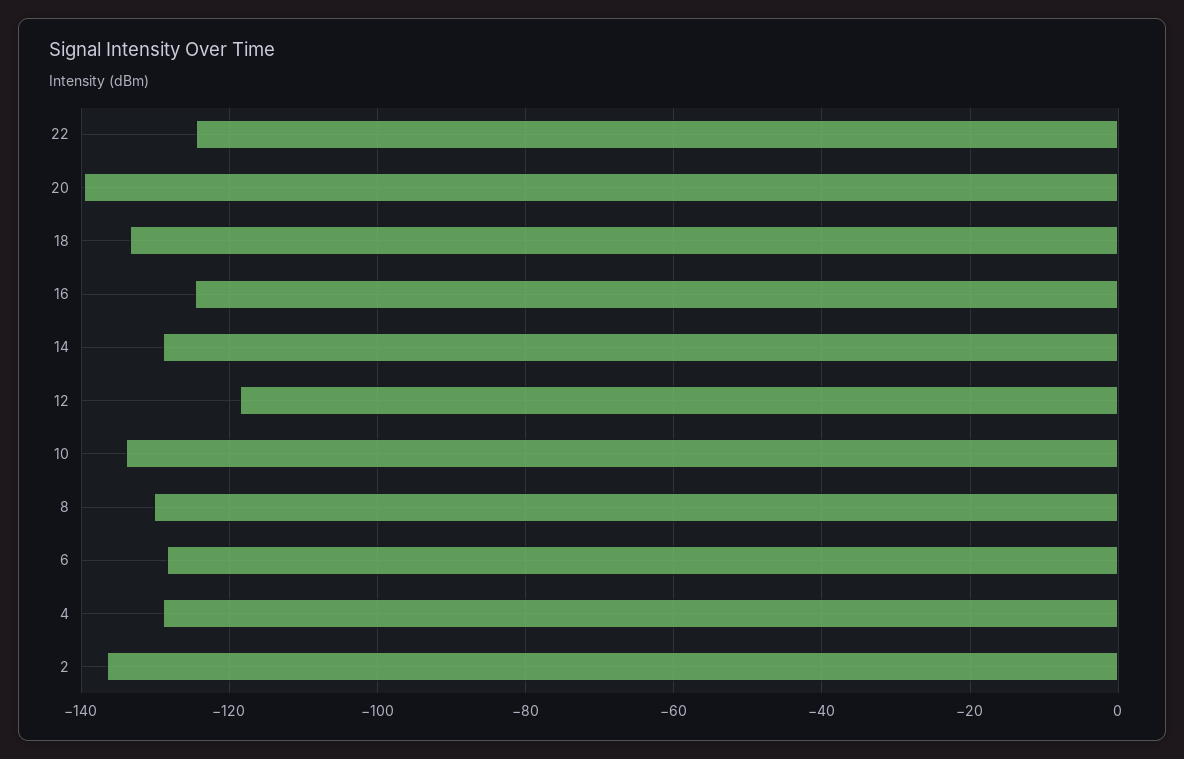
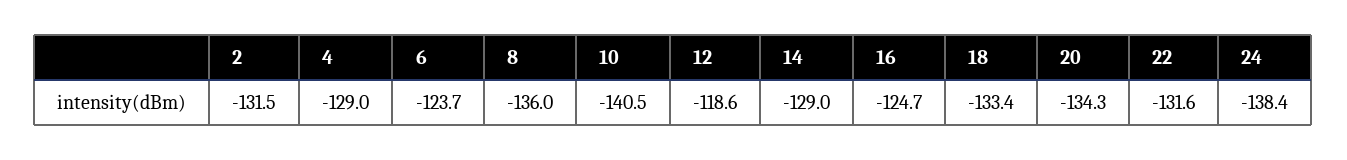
22: -124 -> -131.6
20: -140 -> -134.3
10: -134 -> -140.5
8: -130 -> -136
6: -128 -> -123.7
2: -136 -> -131.5
24: none -> -138.4

